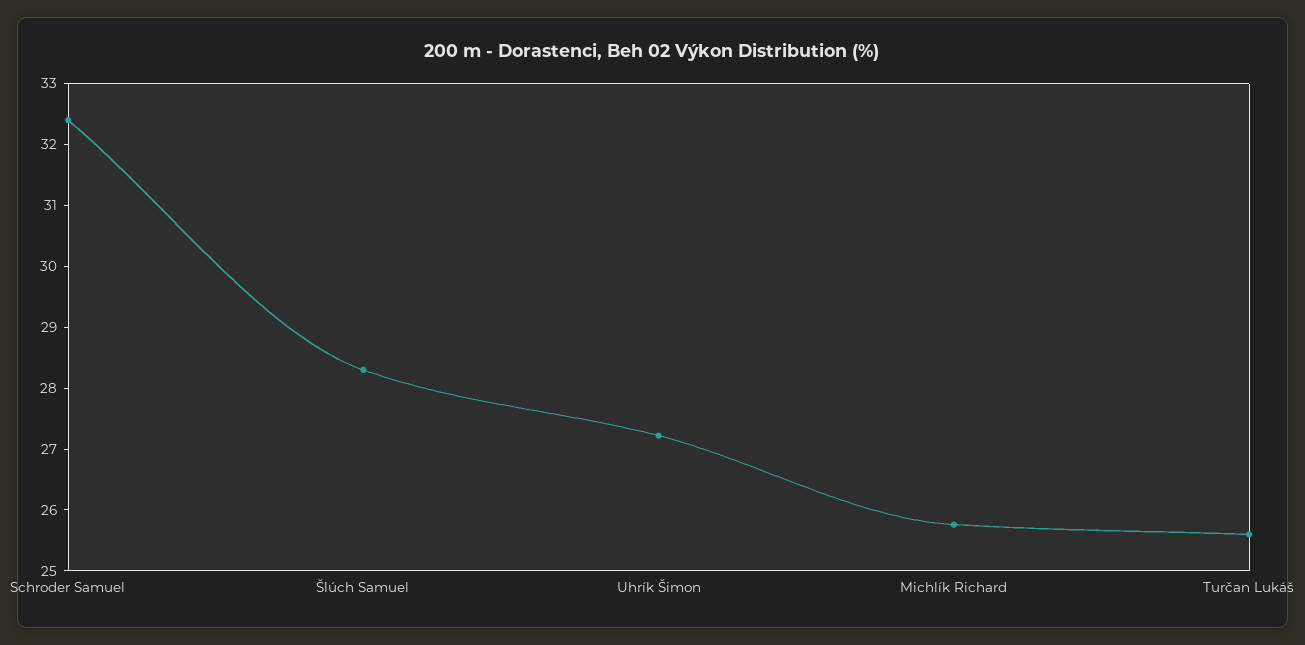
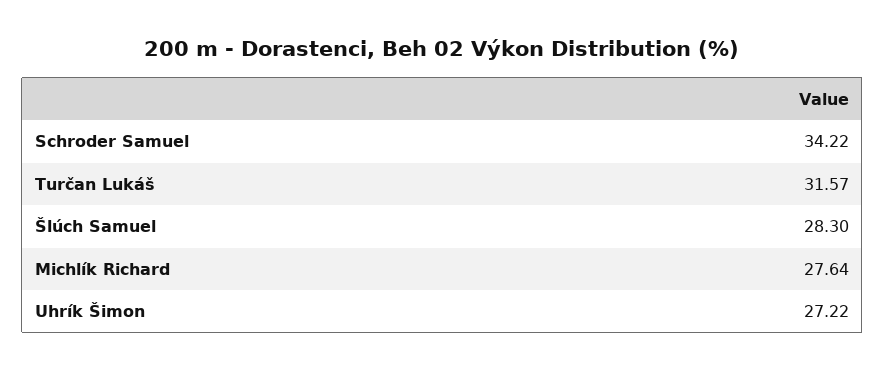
Schroder Samuel: 32.4 -> 34.22
Michlík Richard: 25.8 -> 27.64
Turčan Lukáš: 25.6 -> 31.57

